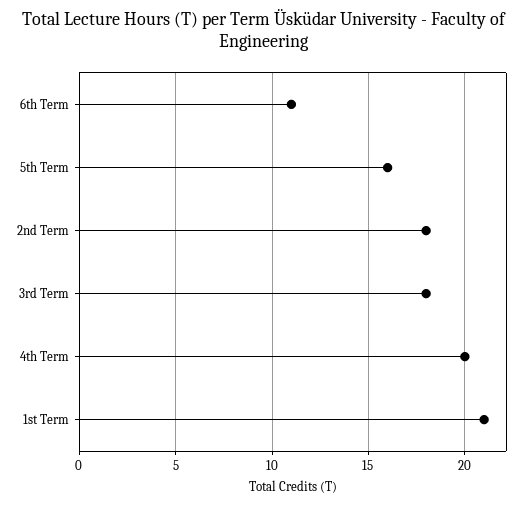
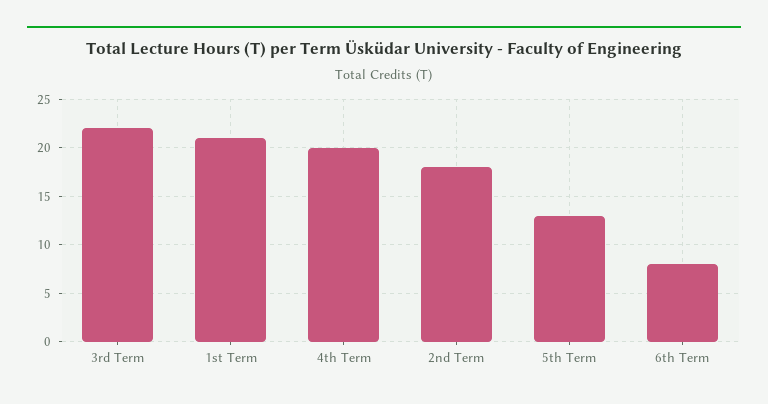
6th Term: 11 -> 8
5th Term: 16 -> 13
3rd Term: 18 -> 22

